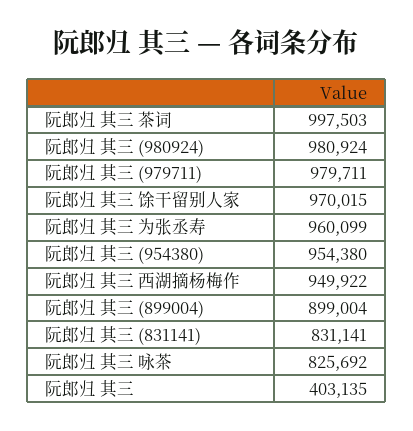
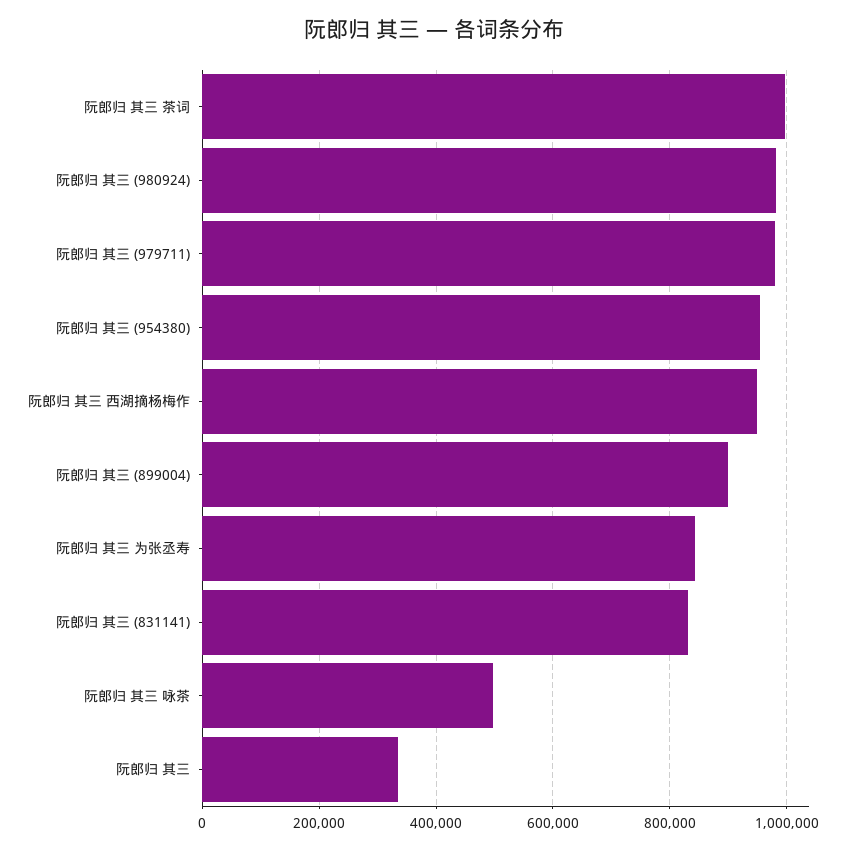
阮郎归 其三 馀干留别人家: 970015 -> none
阮郎归 其三 为张丞寿: 960099 -> 840000
阮郎归 其三 咏茶: 825692 -> 500000
阮郎归 其三: 403135 -> 340000

